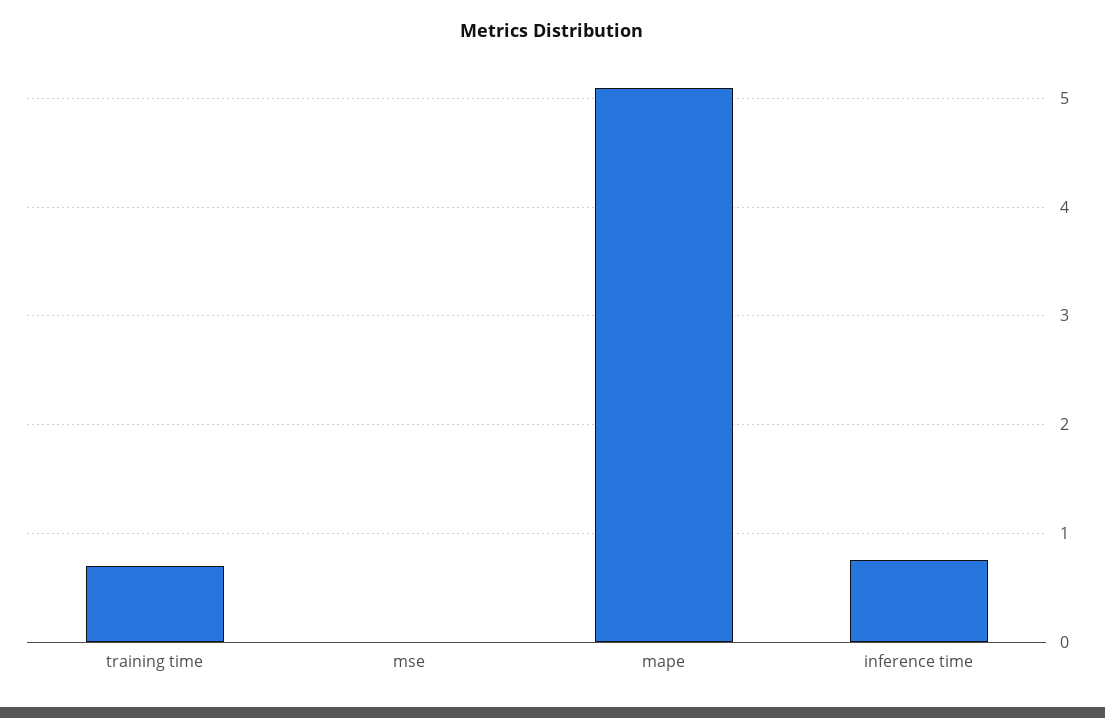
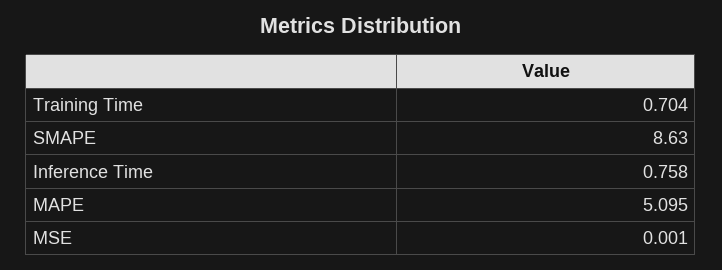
SMAPE: none -> 8.63

